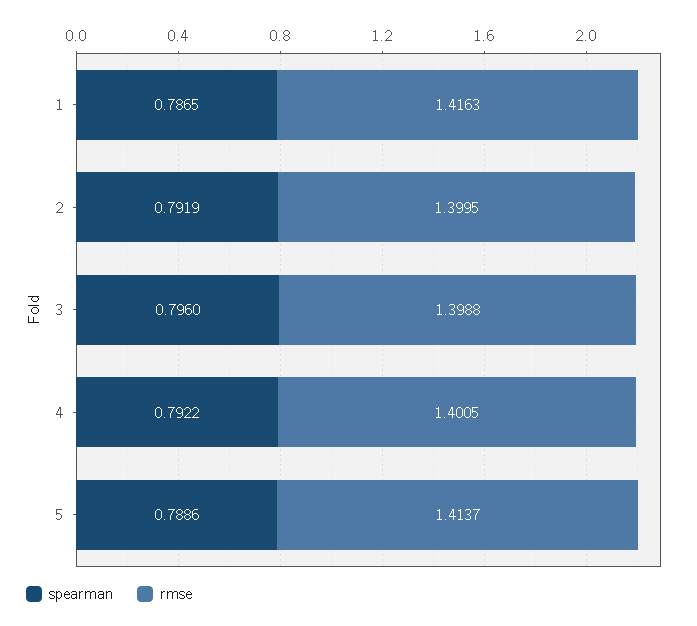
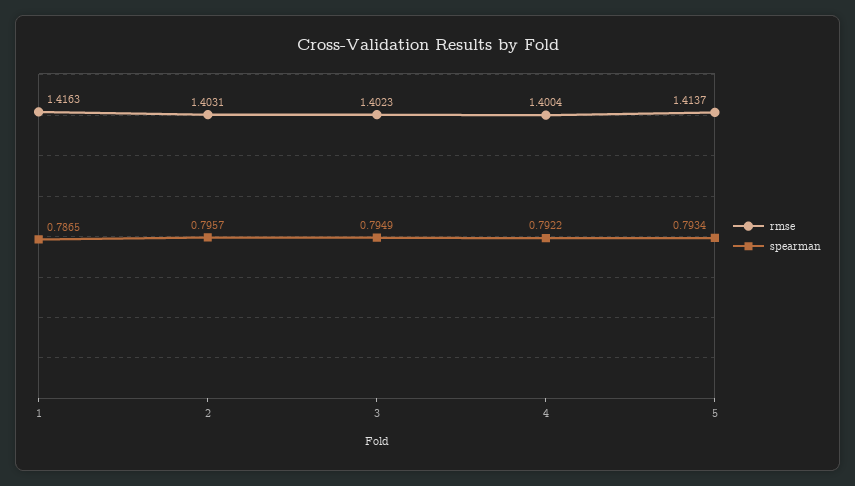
spearman, 2: 0.7919 -> 0.7957
rmse, 2: 1.3995 -> 1.4031
spearman, 3: 0.796 -> 0.7949
rmse, 3: 1.3988 -> 1.4023
rmse, 4: 1.4005 -> 1.4004
spearman, 5: 0.7886 -> 0.7934

